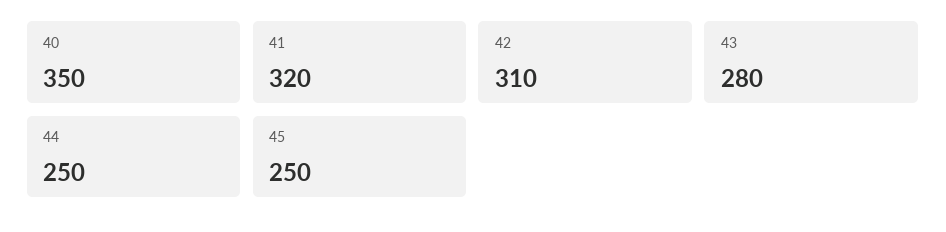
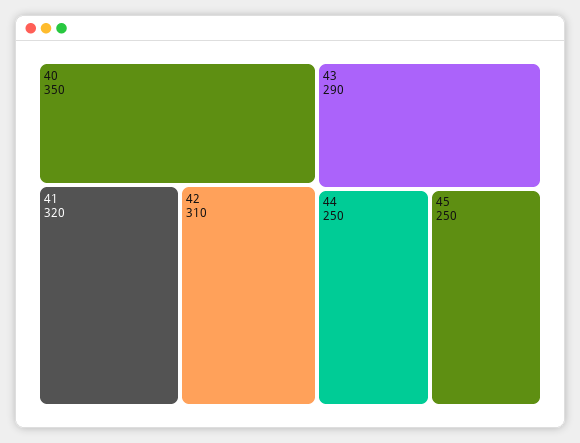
43: 280 -> 290

